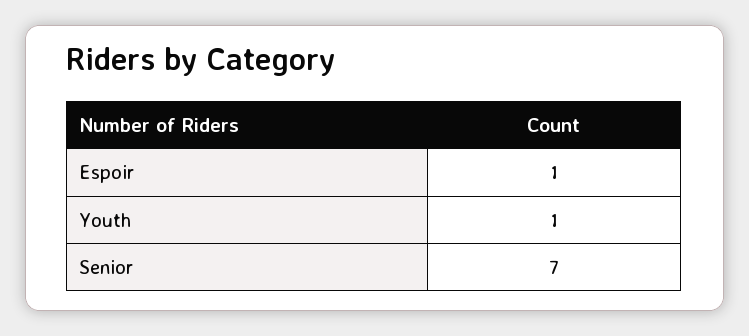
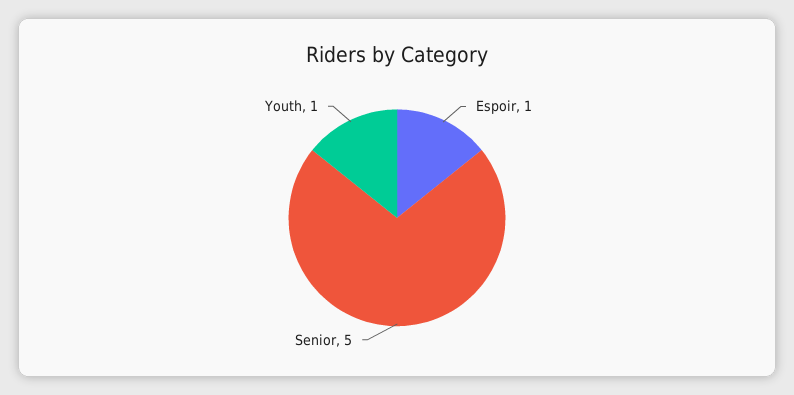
Senior: 7 -> 5

